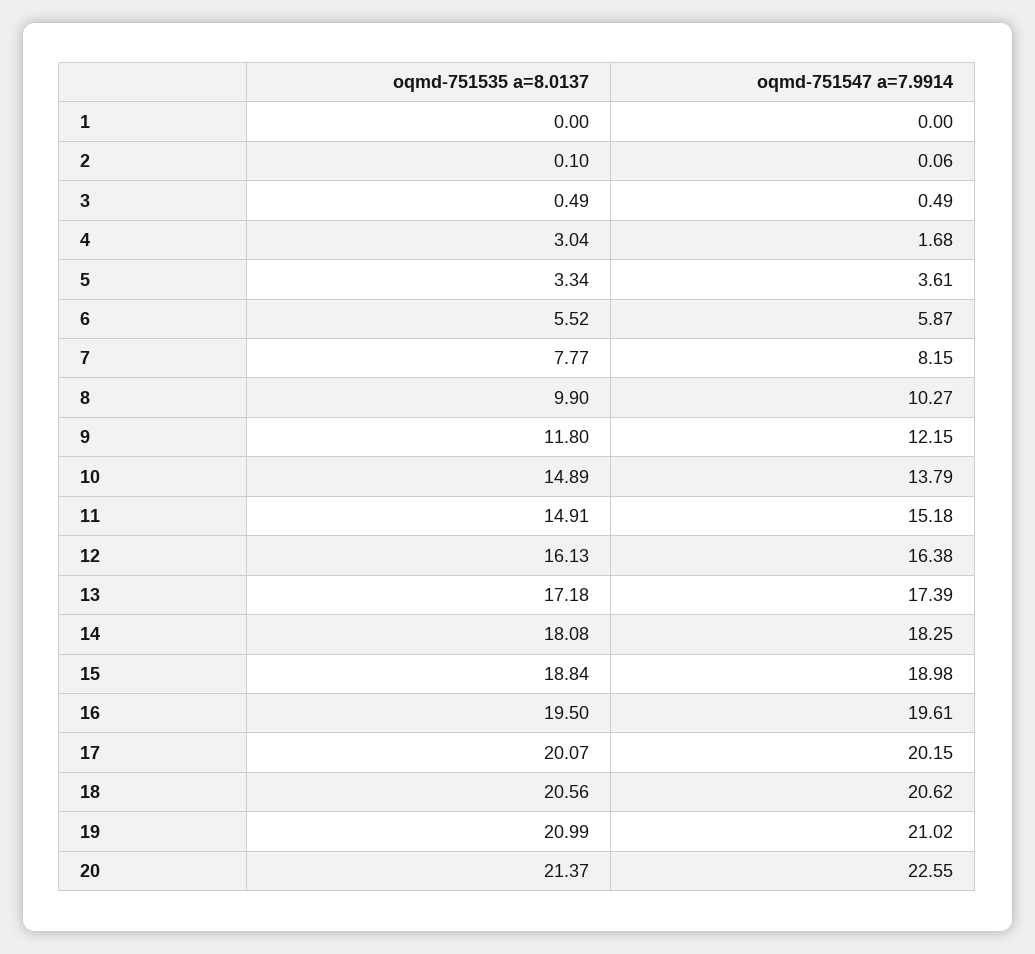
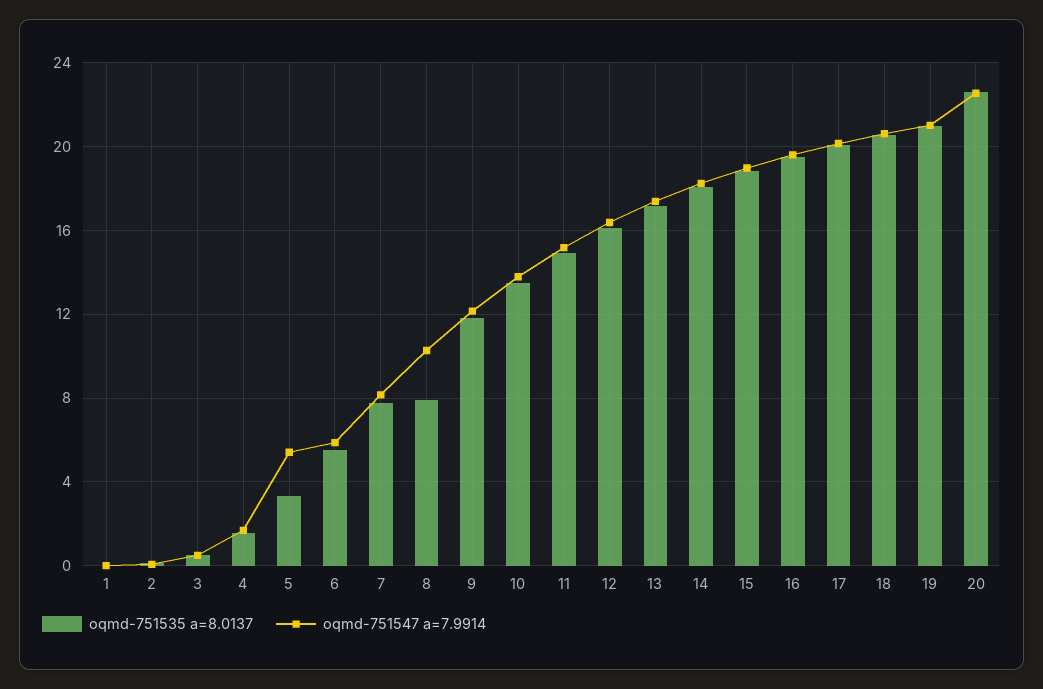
oqmd-751535 a=8.0137, 4: 3.04 -> 1.5
oqmd-751547 a=7.9914, 5: 3.61 -> 5.5
oqmd-751535 a=8.0137, 8: 9.9 -> 8
oqmd-751535 a=8.0137, 10: 14.89 -> 13.5
oqmd-751535 a=8.0137, 20: 21.37 -> 22.5

